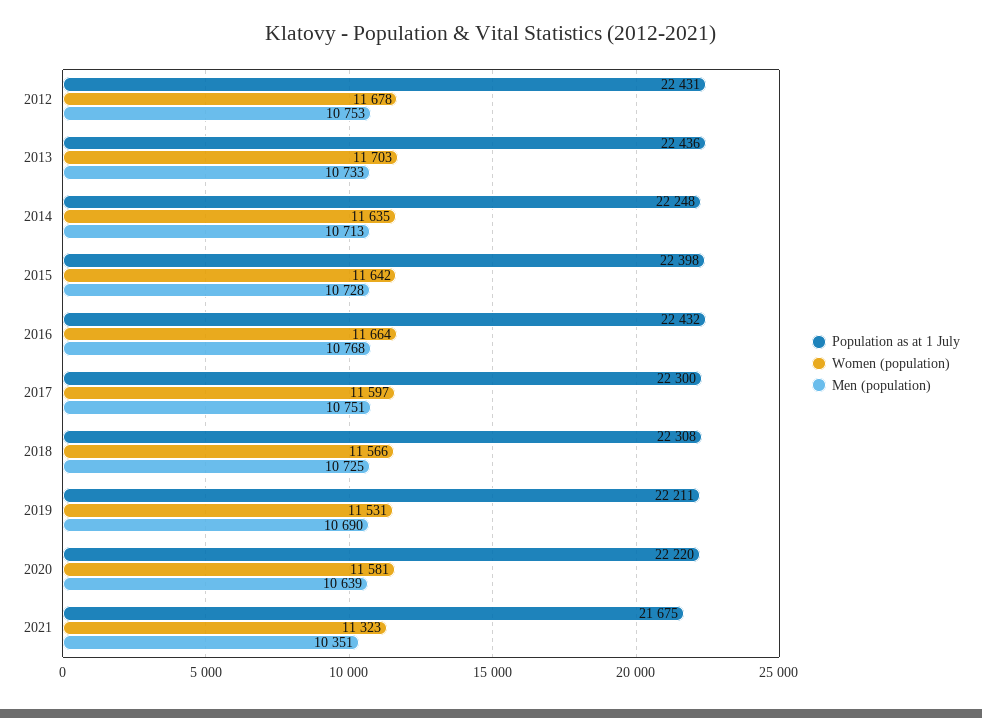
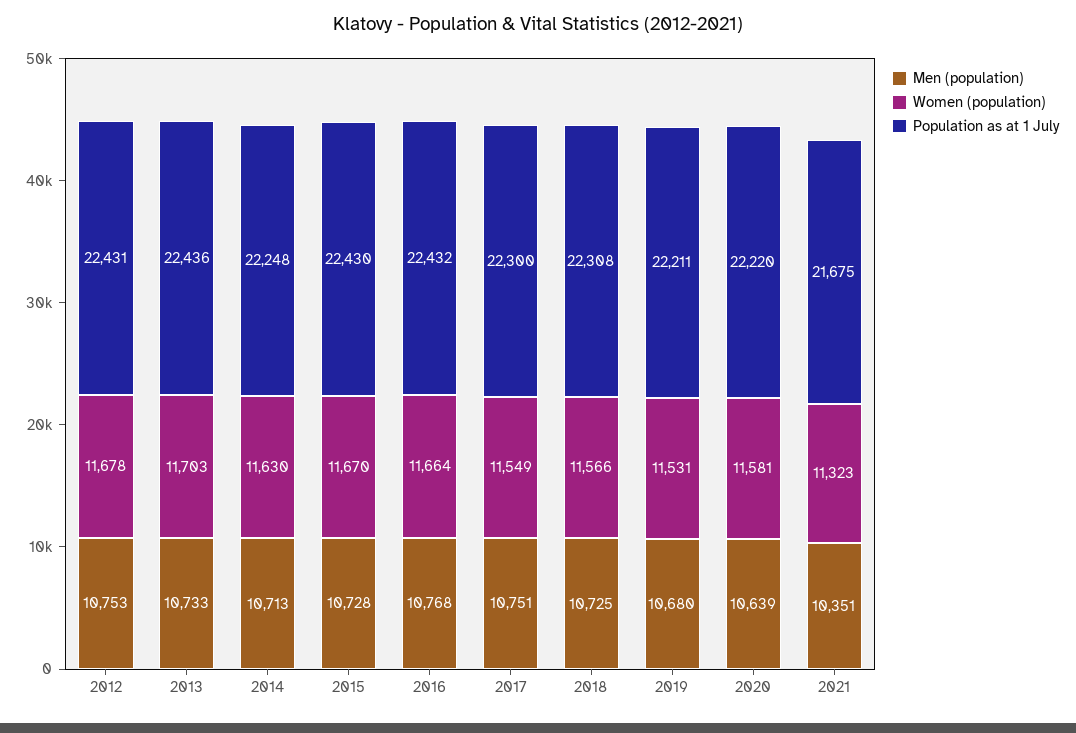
Women (population), 2014: 11635 -> 11630
Population as at 1 July, 2015: 22398 -> 22430
Women (population), 2015: 11642 -> 11670
Women (population), 2017: 11597 -> 11549
Men (population), 2019: 10690 -> 10680

